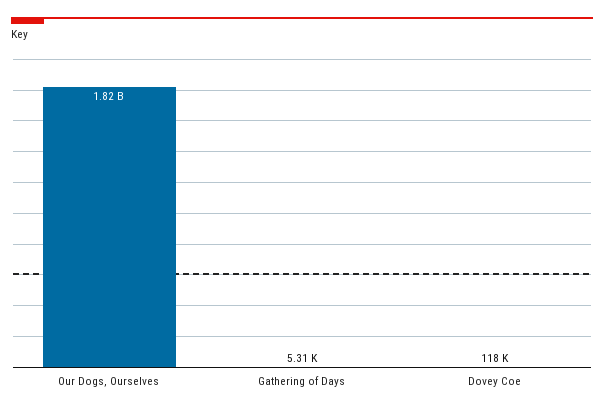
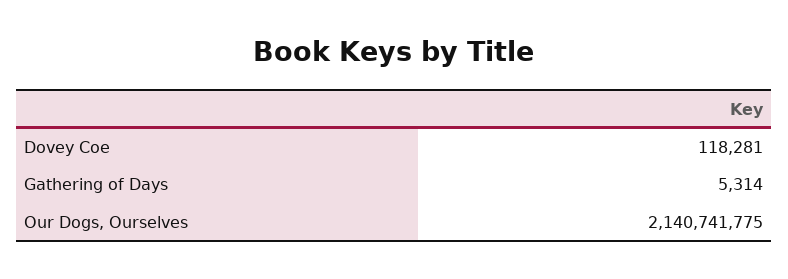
Our Dogs, Ourselves: 1820000000 -> 2140741775

